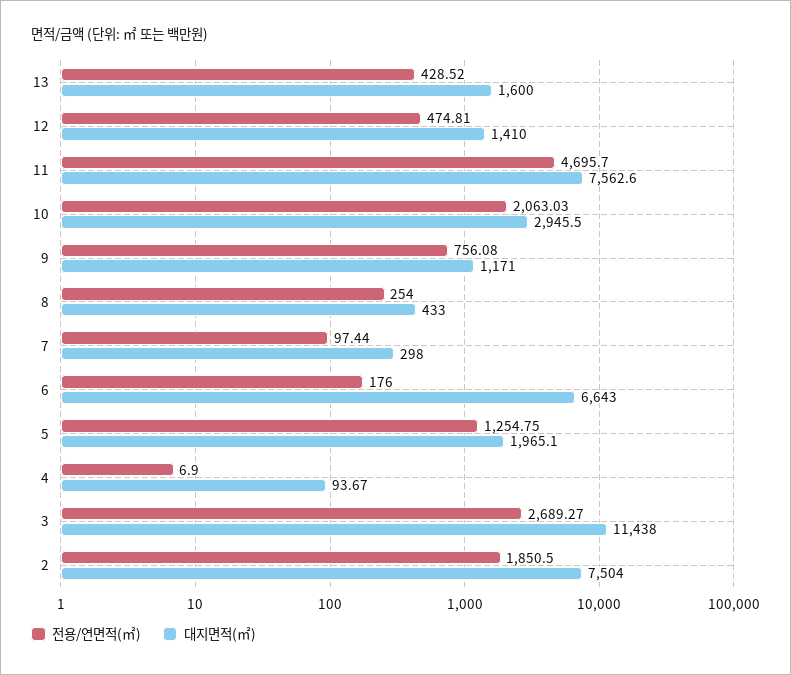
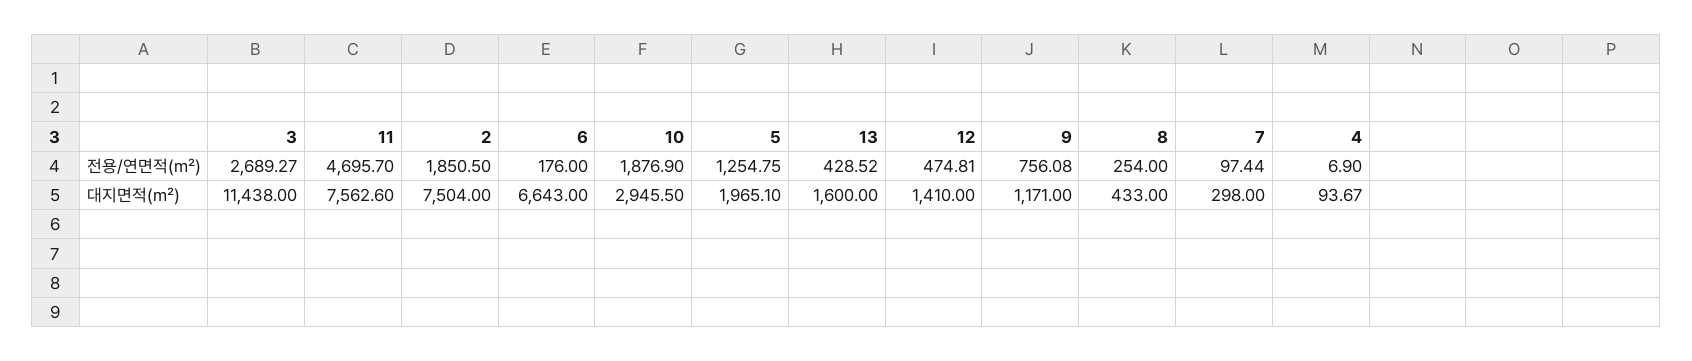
전용/연면적(㎡), 10: 2063.03 -> 1876.9

